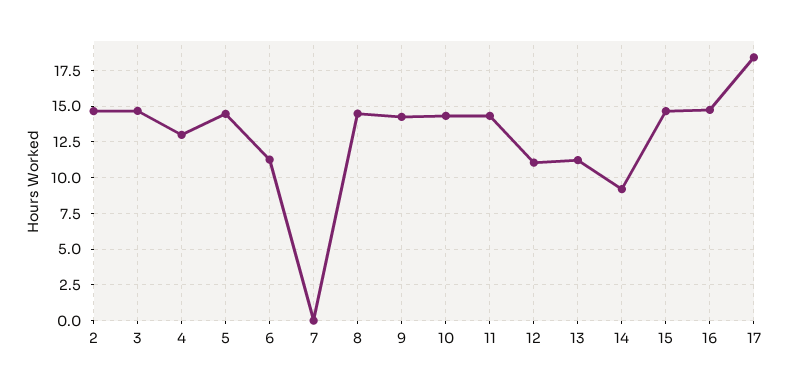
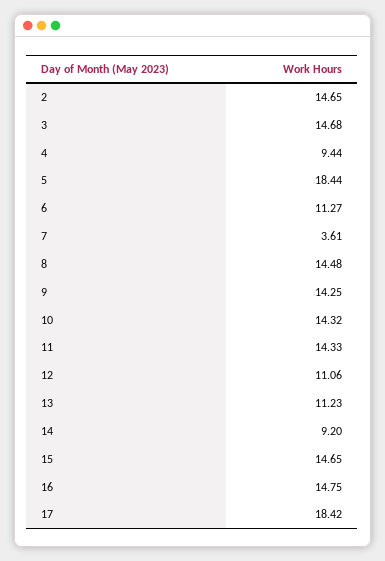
4: 13 -> 9.44
5: 14.5 -> 18.44
7: 0 -> 3.61

